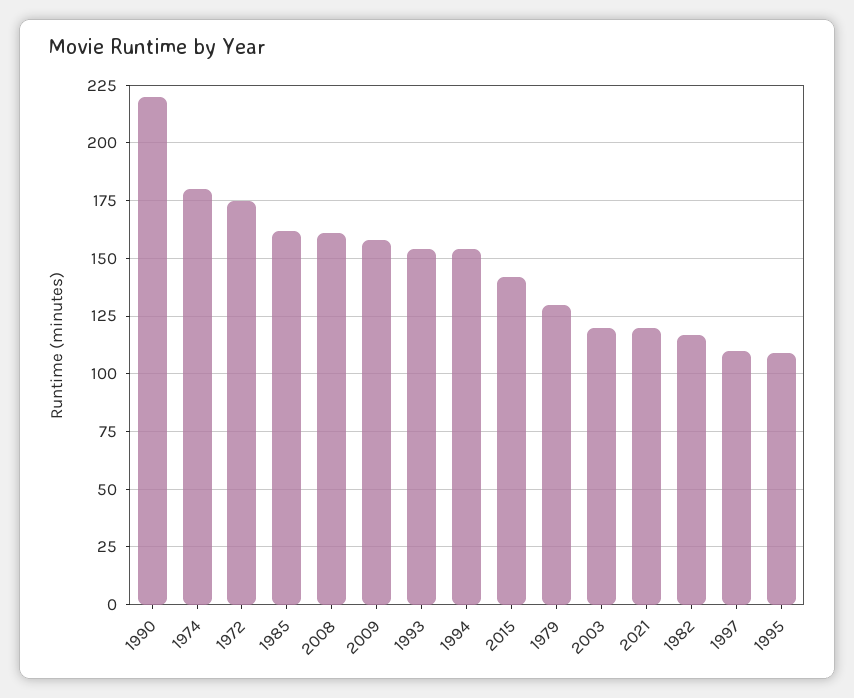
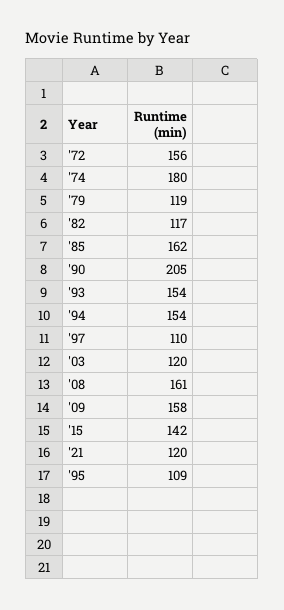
1990: 220 -> 205
1972: 175 -> 156
1979: 130 -> 119

